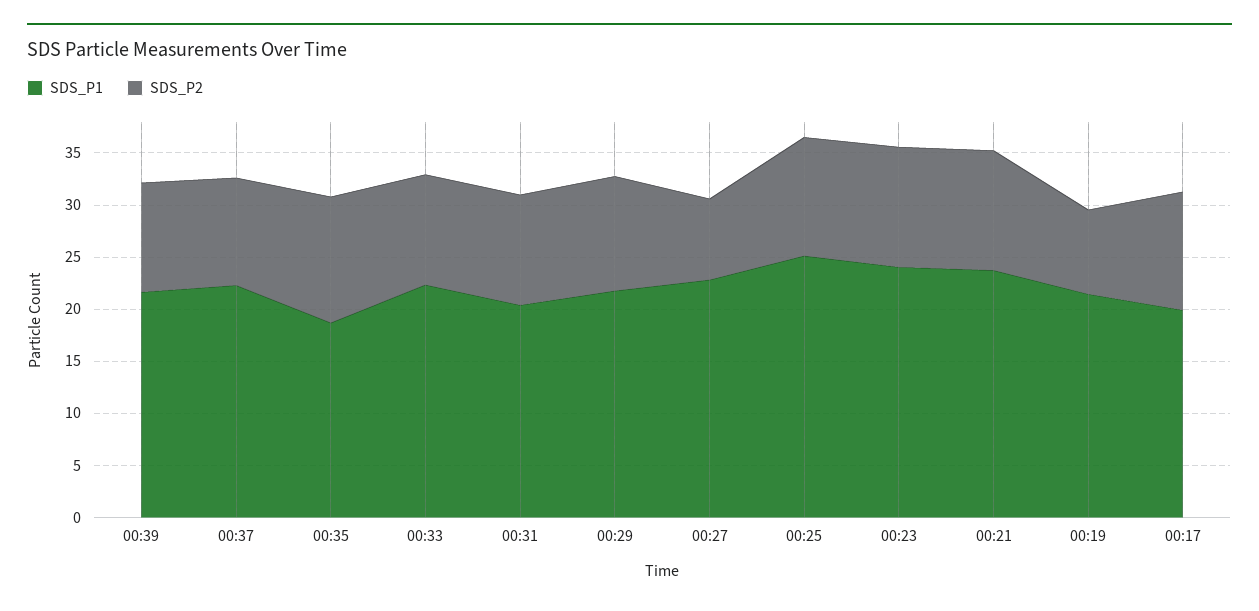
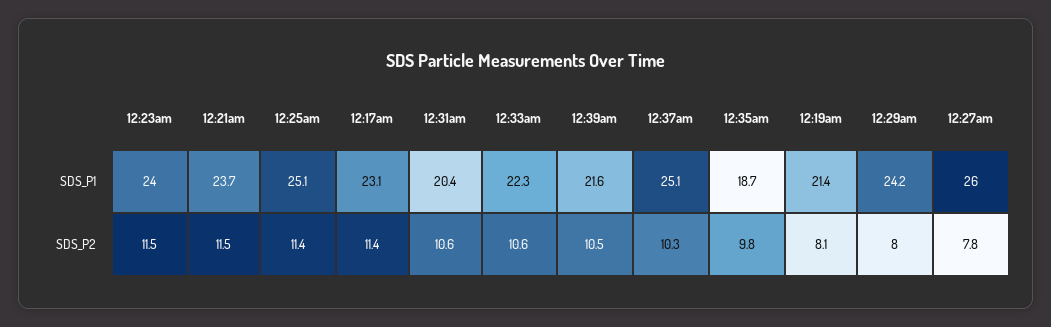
SDS_P1, 00:37: 22 -> 25.1
SDS_P2, 00:35: 12 -> 9.8
SDS_P1, 00:29: 22 -> 24.2
SDS_P2, 00:29: 11 -> 8
SDS_P1, 00:27: 23 -> 26
SDS_P1, 00:17: 20 -> 23.1

